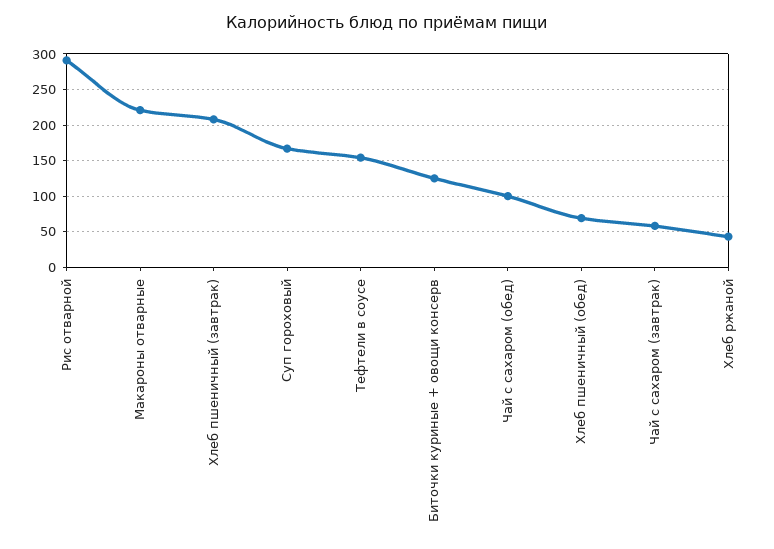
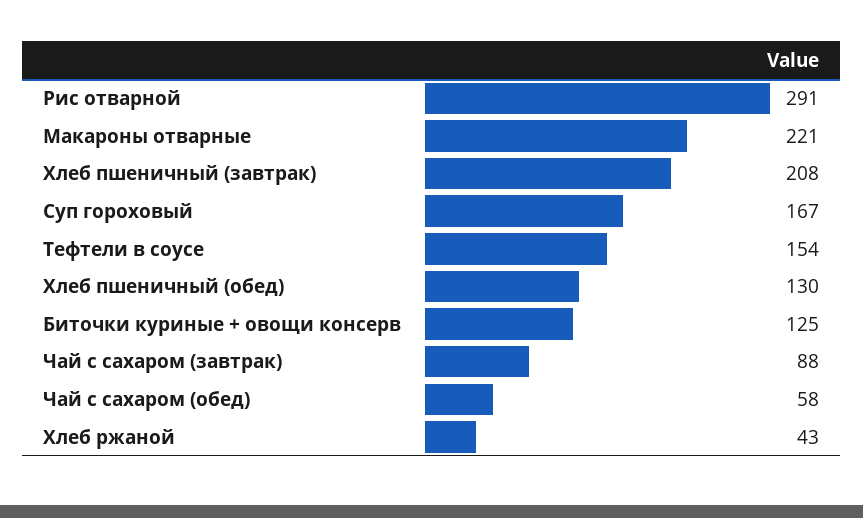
Чай с сахаром (обед): 100 -> 58
Хлеб пшеничный (обед): 70 -> 130
Чай с сахаром (завтрак): 60 -> 88

